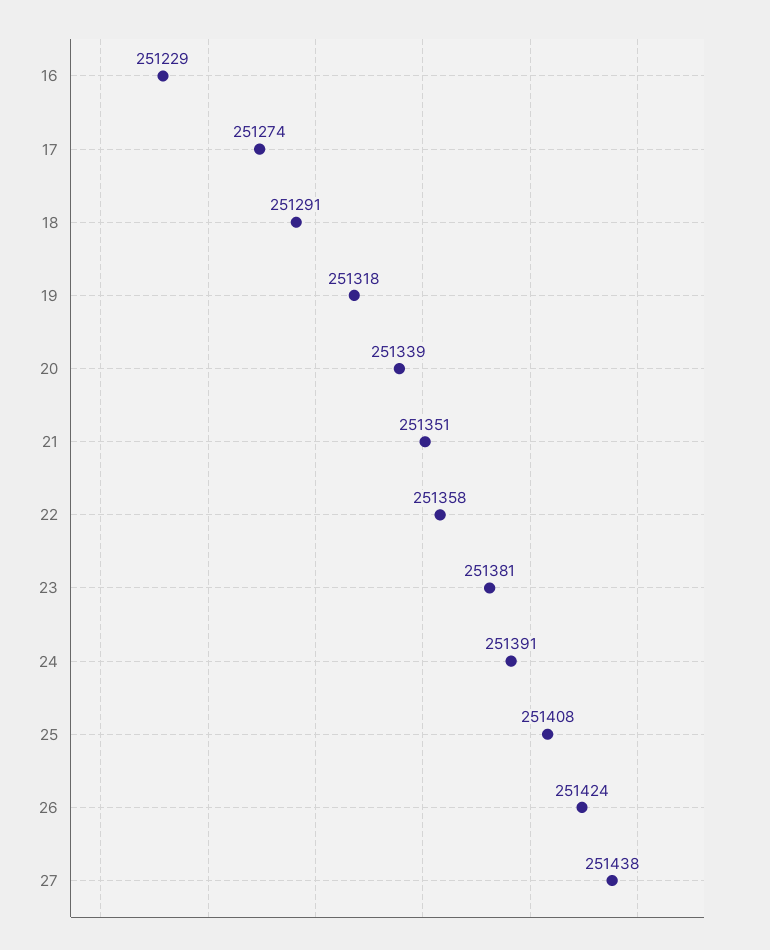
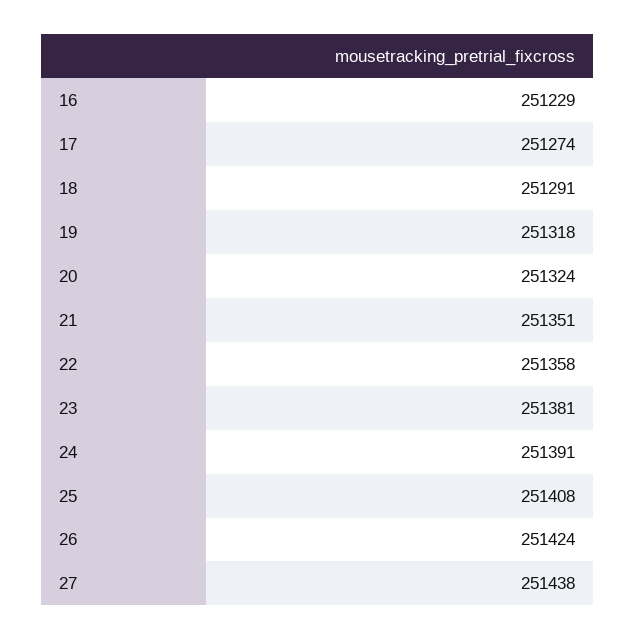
20: 251339 -> 251324

